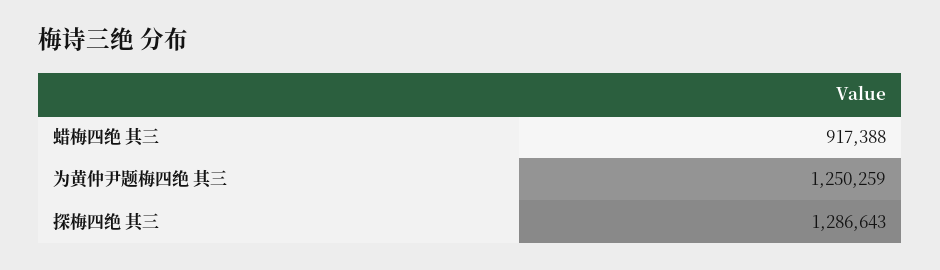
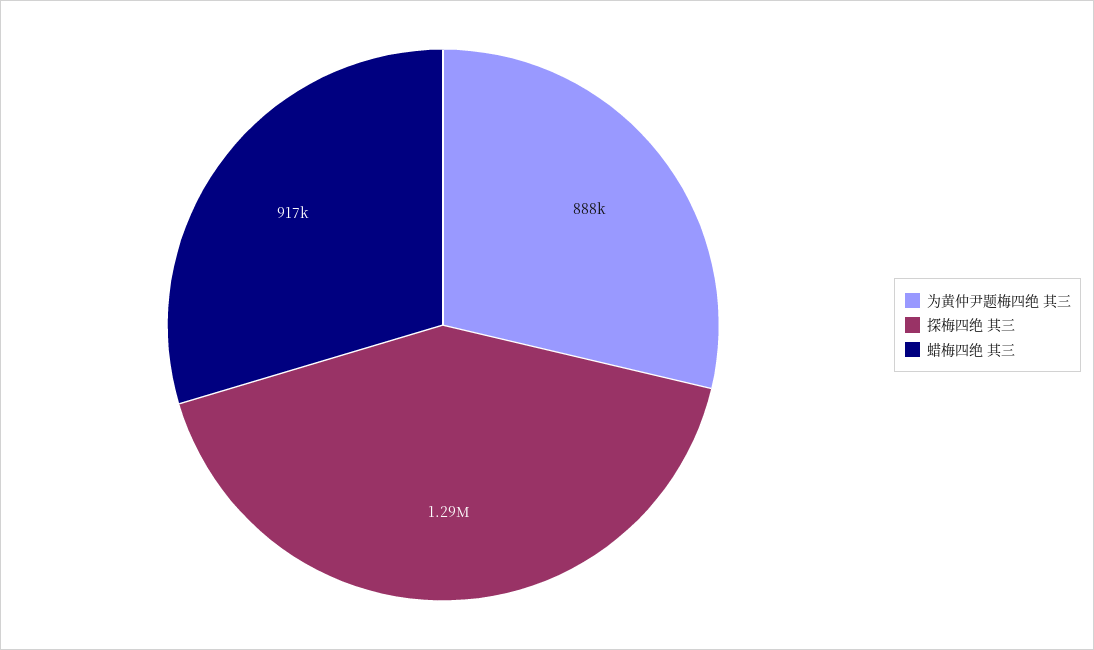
为黄仲尹题梅四绝 其三: 1250259 -> 888000

